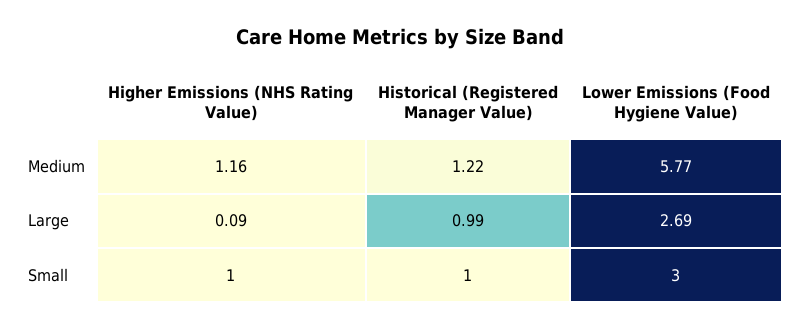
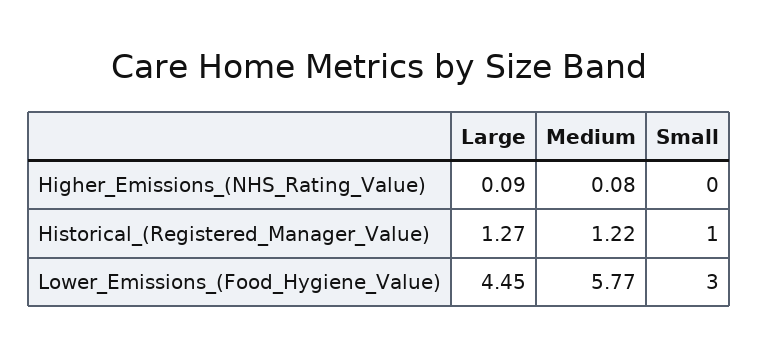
Higher Emissions (NHS Rating Value), Medium: 1.16 -> 0.08
Historical (Registered Manager Value), Large: 0.99 -> 1.27
Lower Emissions (Food Hygiene Value), Large: 2.69 -> 4.45
Higher Emissions (NHS Rating Value), Small: 1 -> 0

